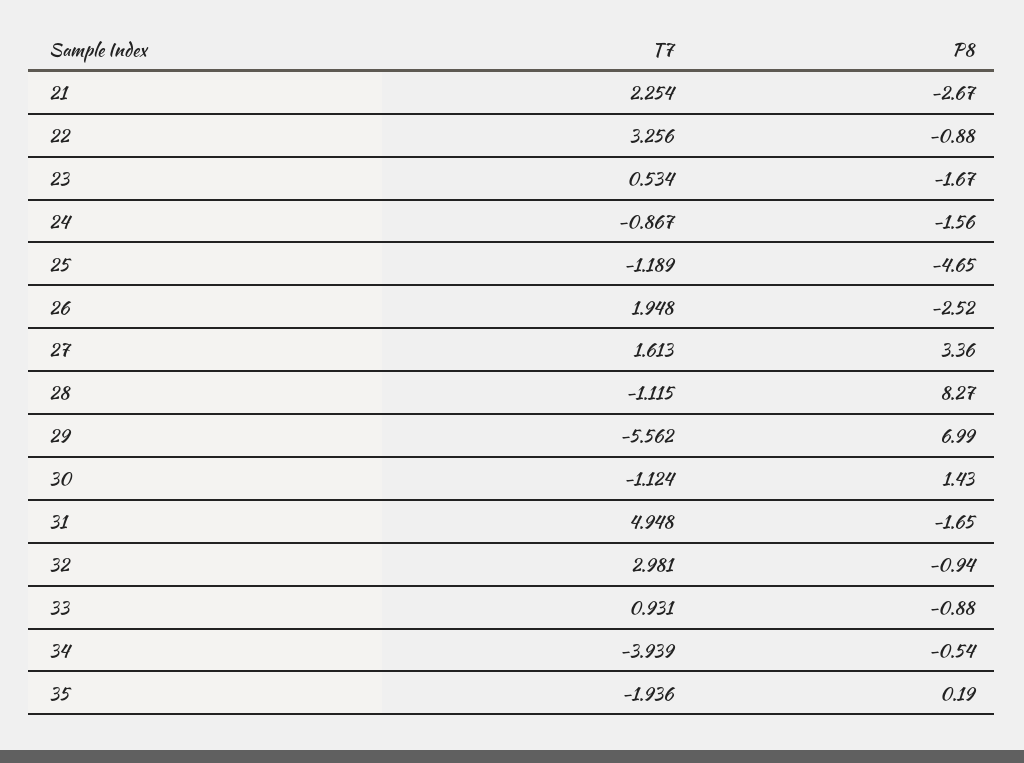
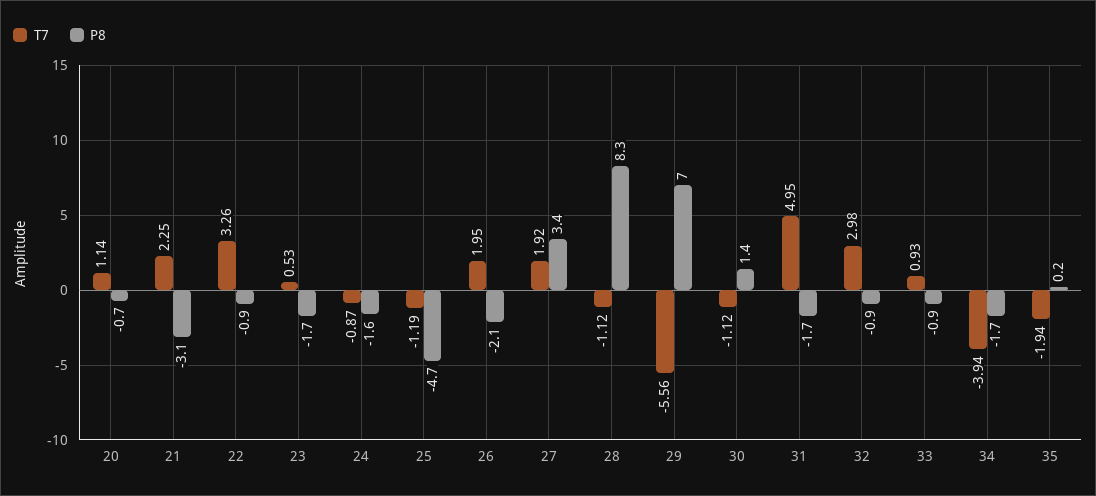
P8, 21: -2.67 -> -3.1
P8, 26: -2.52 -> -2.1
T7, 27: 1.613 -> 1.92
P8, 34: -0.54 -> -1.7
T7, 20: none -> 1.14
P8, 20: none -> -0.7

